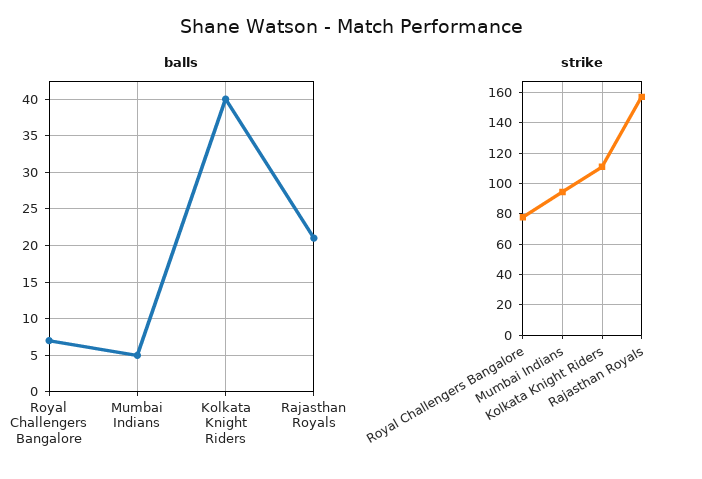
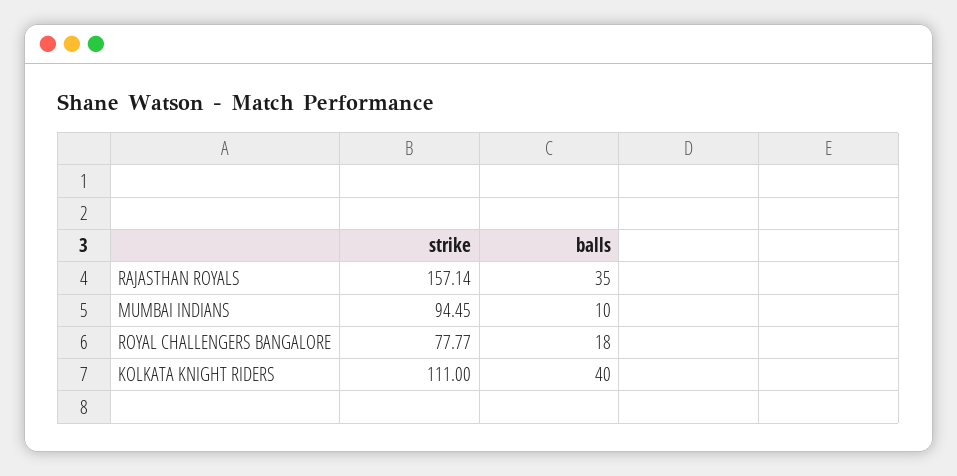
balls, Royal Challengers Bangalore: 7 -> 18
balls, Mumbai Indians: 5 -> 10
balls, Rajasthan Royals: 21 -> 35

